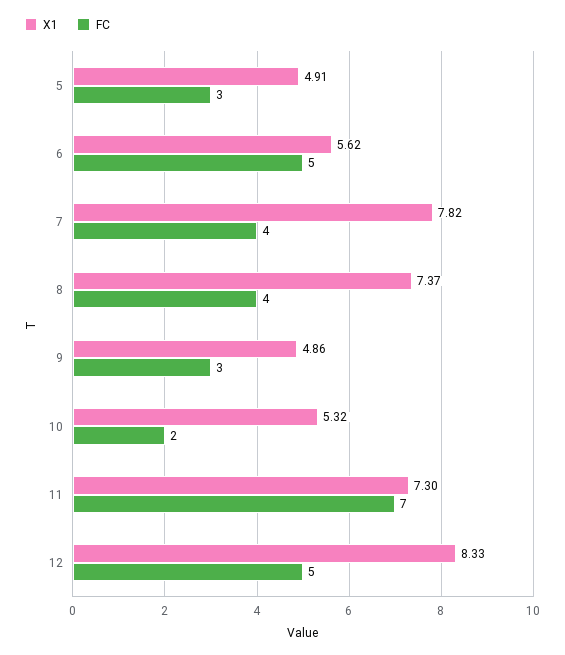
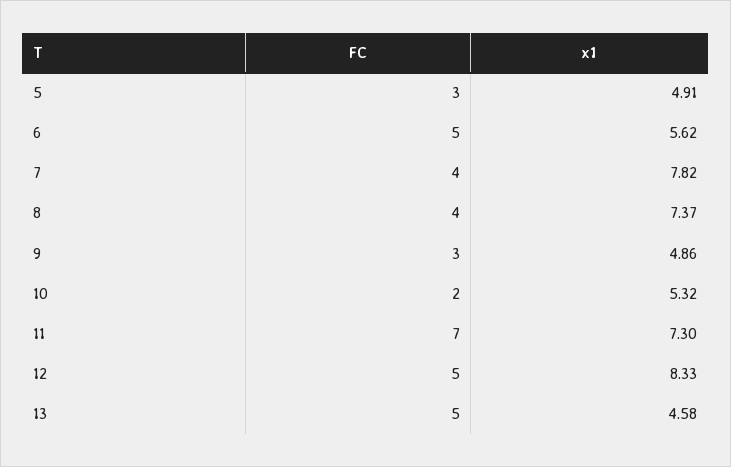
FC, 13: none -> 5
X1, 13: none -> 4.58

